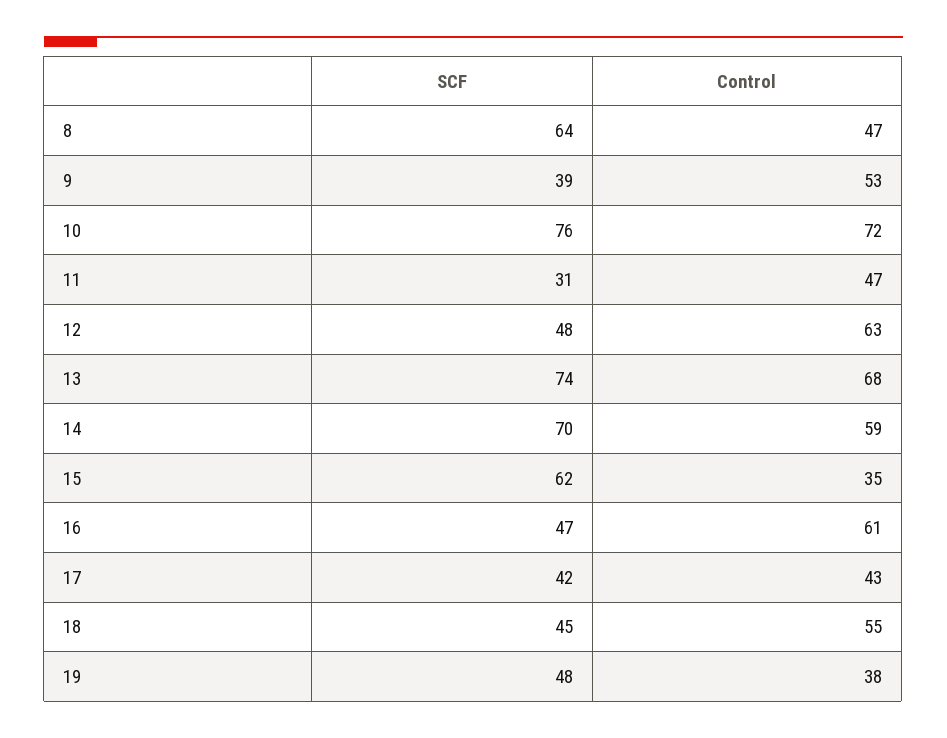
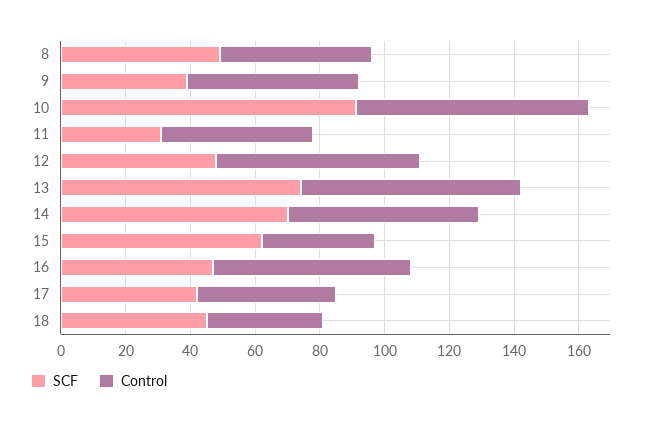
SCF, 8: 64 -> 50
SCF, 10: 76 -> 90
Control, 18: 55 -> 35
SCF, 19: 48 -> none
Control, 19: 38 -> none

